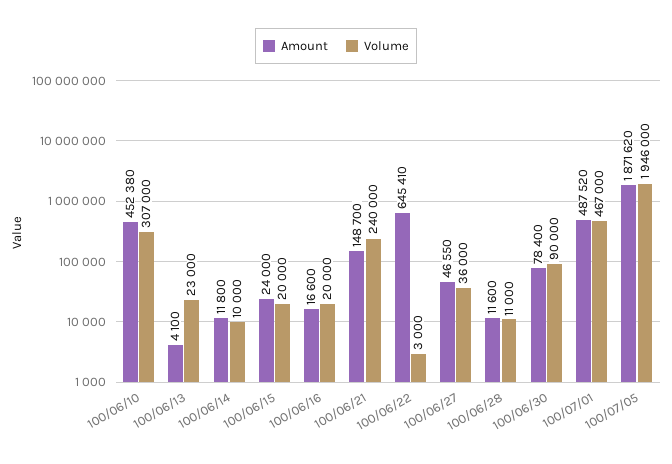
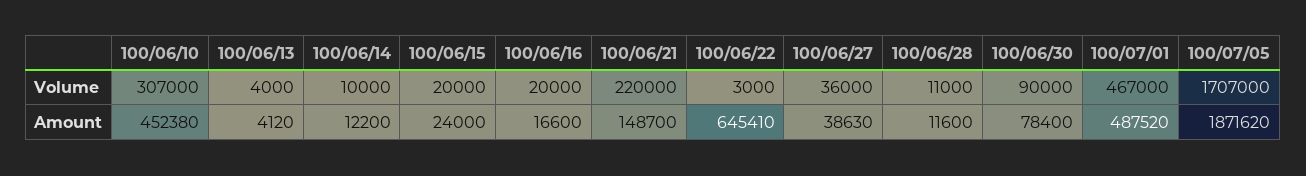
Amount, 100/06/13: 4100 -> 4120
Volume, 100/06/13: 23000 -> 4000
Amount, 100/06/14: 11800 -> 12200
Volume, 100/06/21: 240000 -> 220000
Amount, 100/06/27: 46550 -> 38630
Volume, 100/07/05: 1946000 -> 1707000

